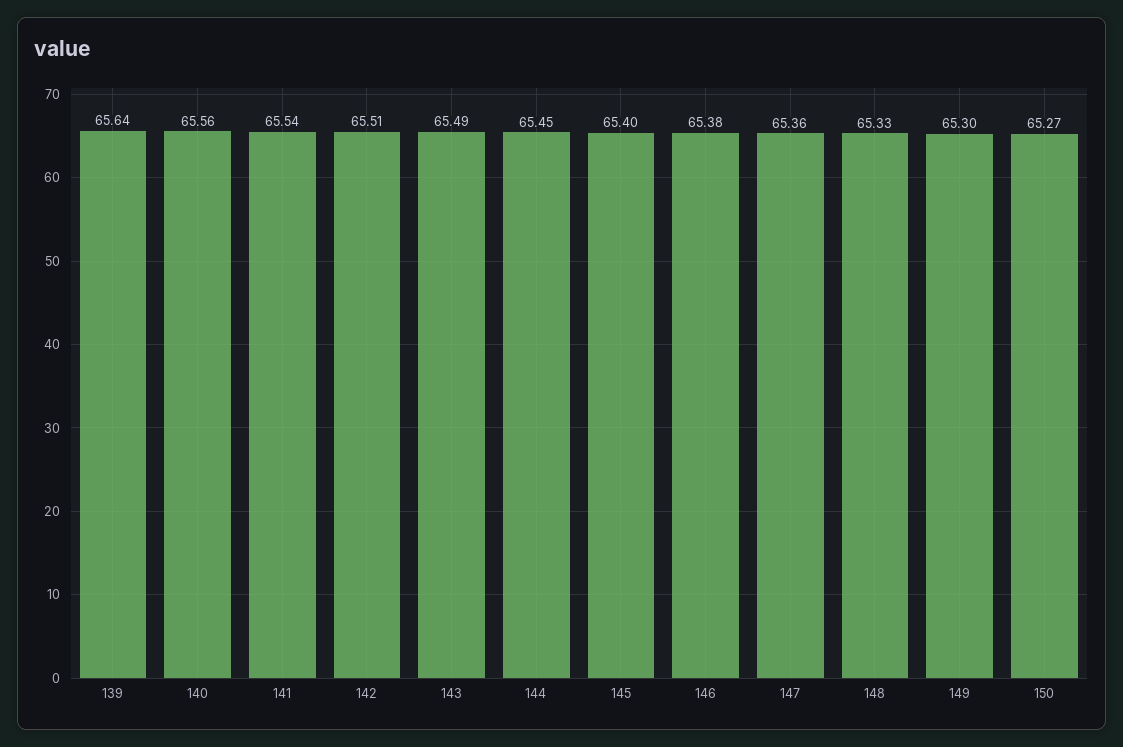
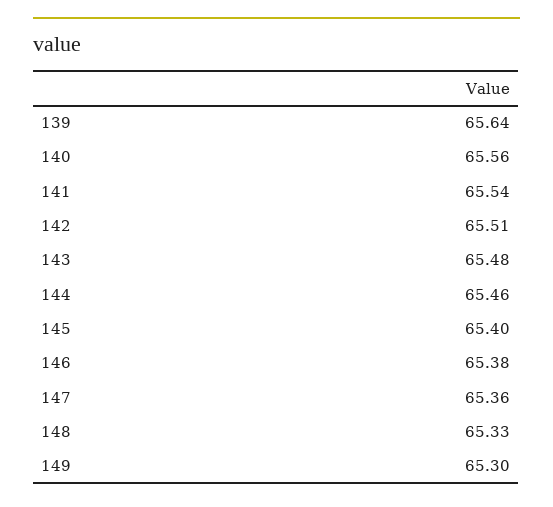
143: 65.49 -> 65.48
144: 65.45 -> 65.46
150: 65.27 -> none

